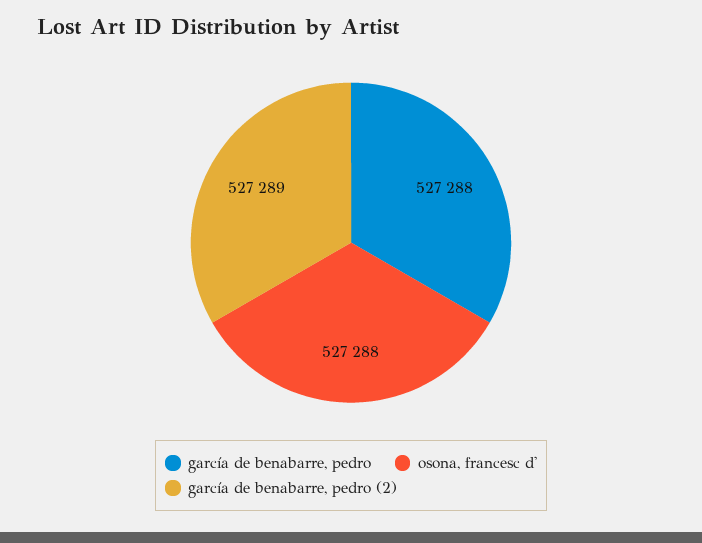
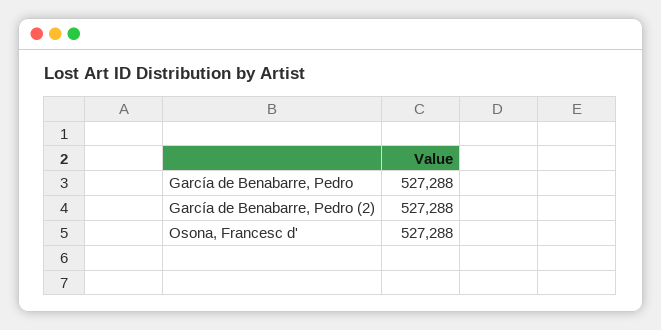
garcía de benabarre, pedro (2): 527289 -> 527288

